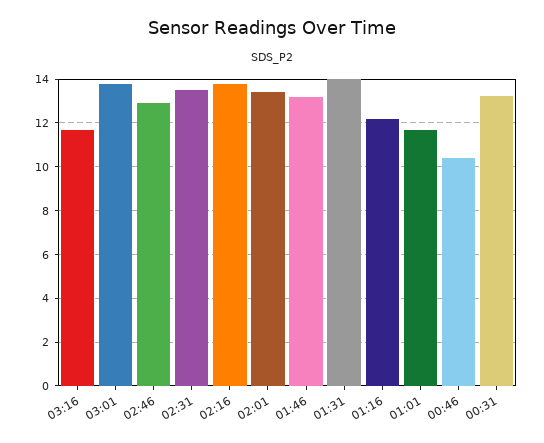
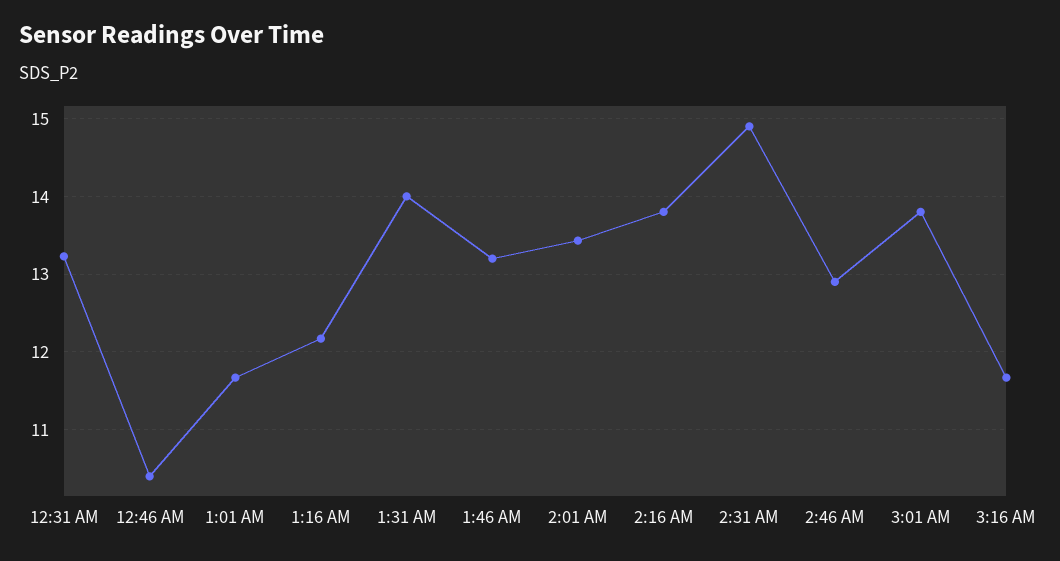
02:31: 13.5 -> 14.9

